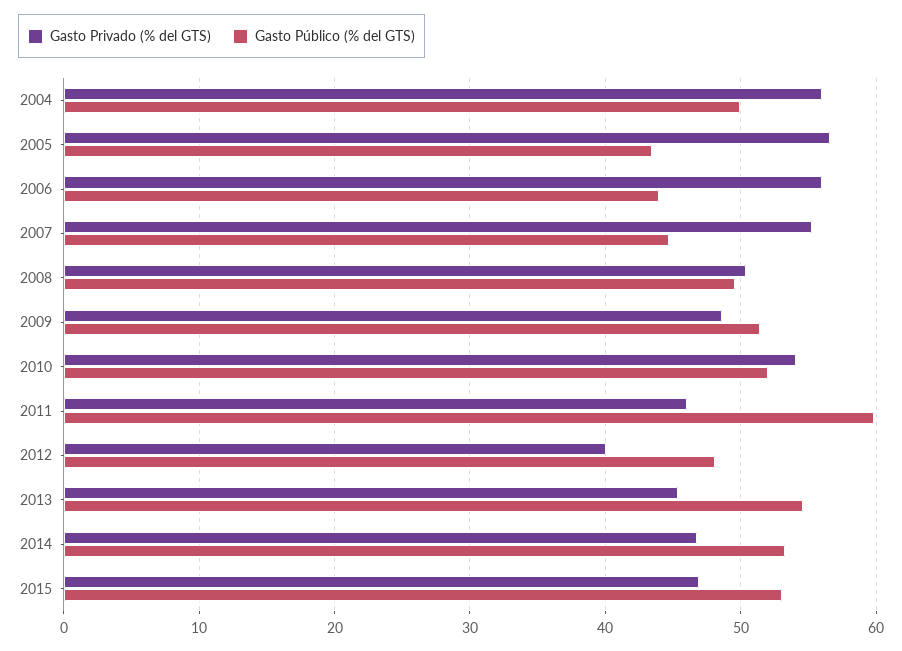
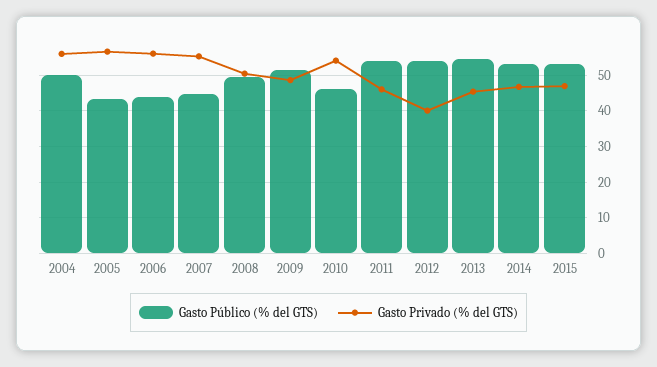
Gasto Público (% del GTS), 2010: 52 -> 46
Gasto Público (% del GTS), 2011: 60 -> 54
Gasto Público (% del GTS), 2012: 48 -> 54

